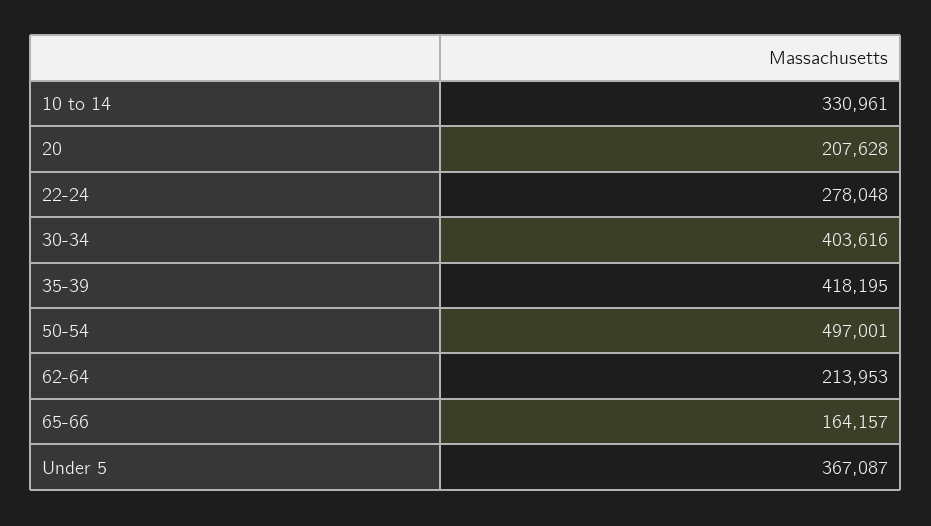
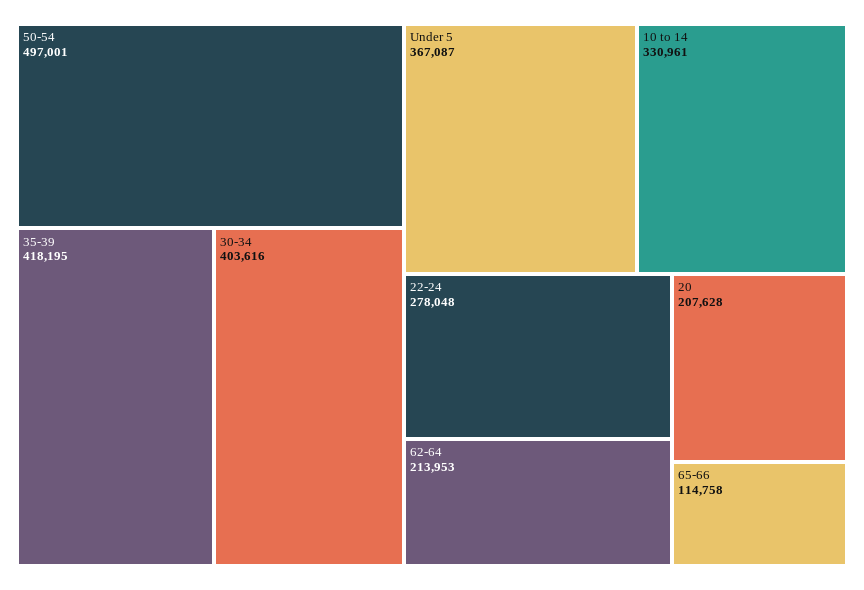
65-66: 164157 -> 114758

